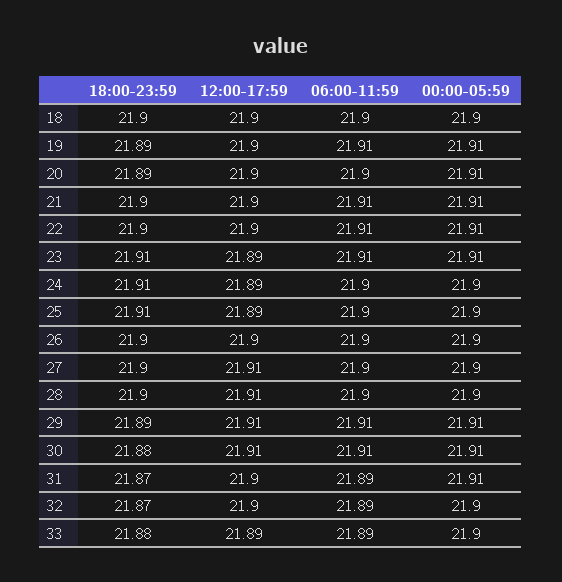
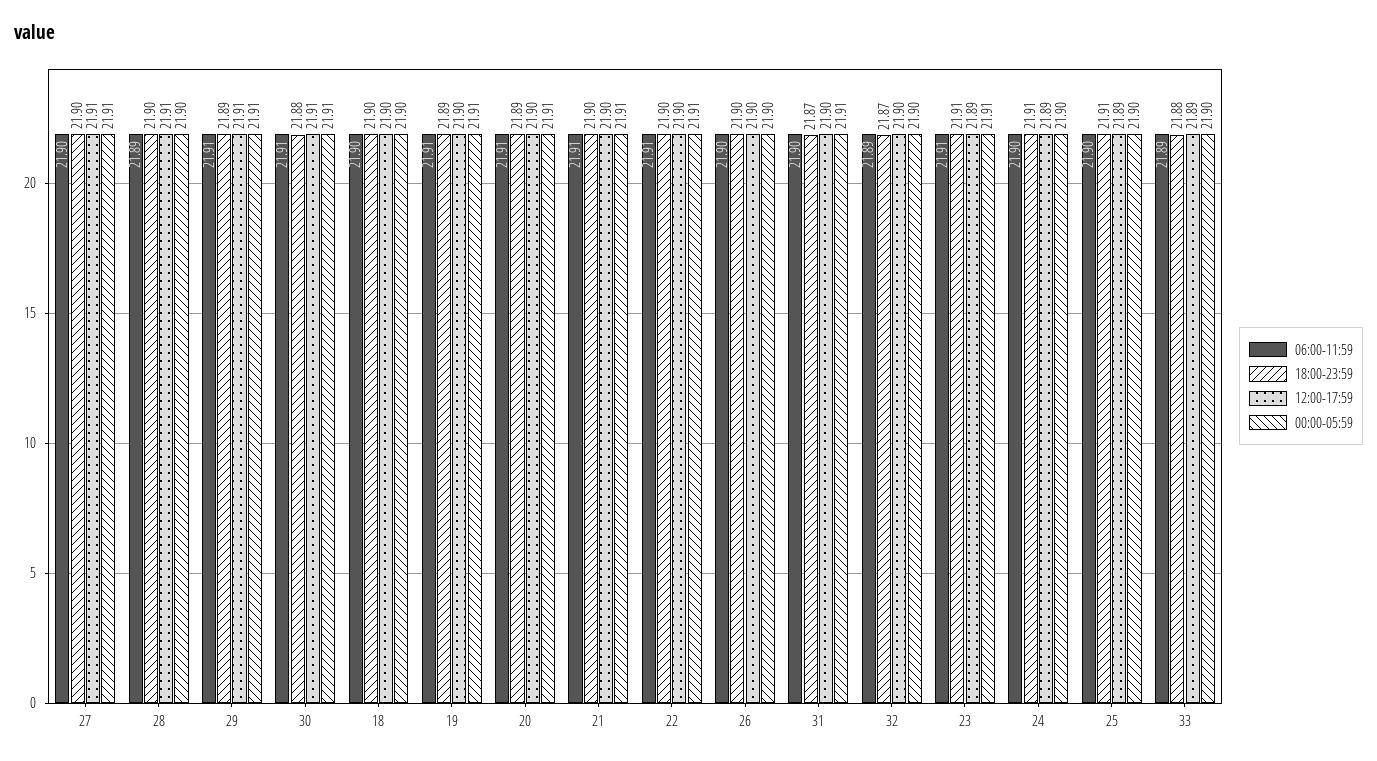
06:00-11:59, 20: 21.9 -> 21.91
00:00-05:59, 27: 21.9 -> 21.91
06:00-11:59, 28: 21.9 -> 21.89
06:00-11:59, 31: 21.89 -> 21.9

